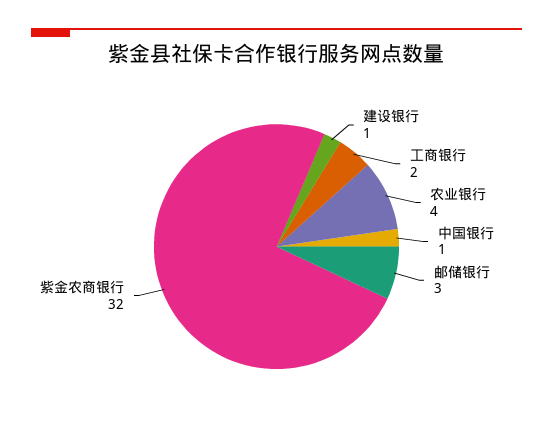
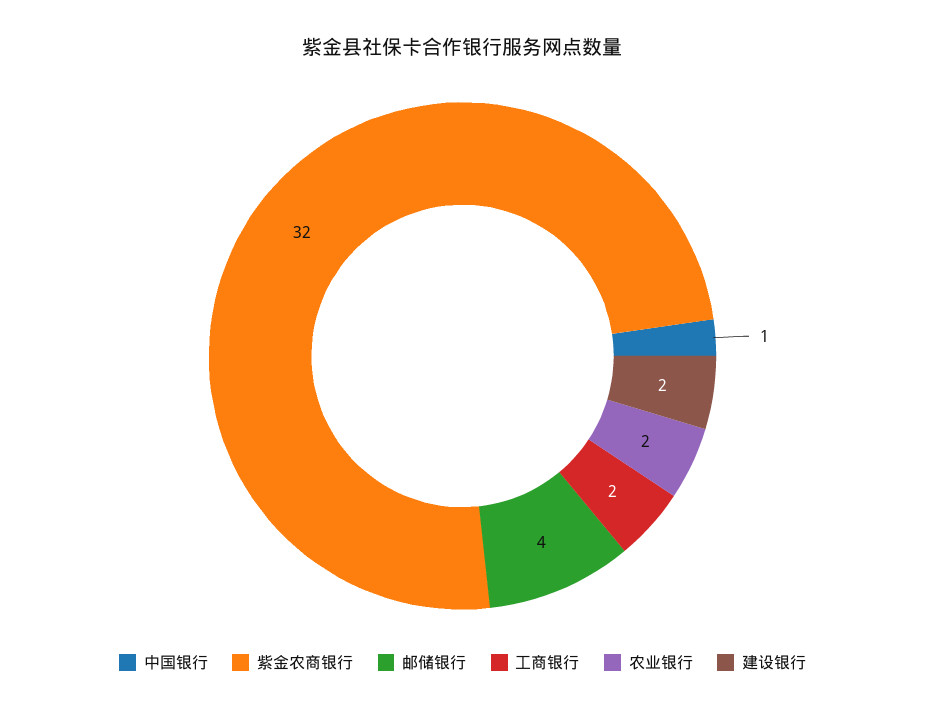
建设银行: 1 -> 2
农业银行: 4 -> 2
邮储银行: 3 -> 4

